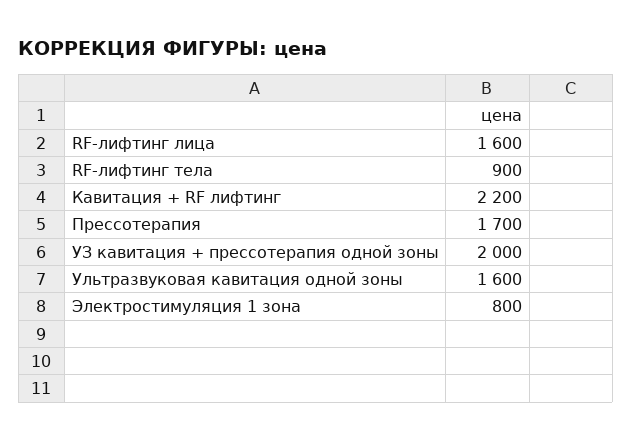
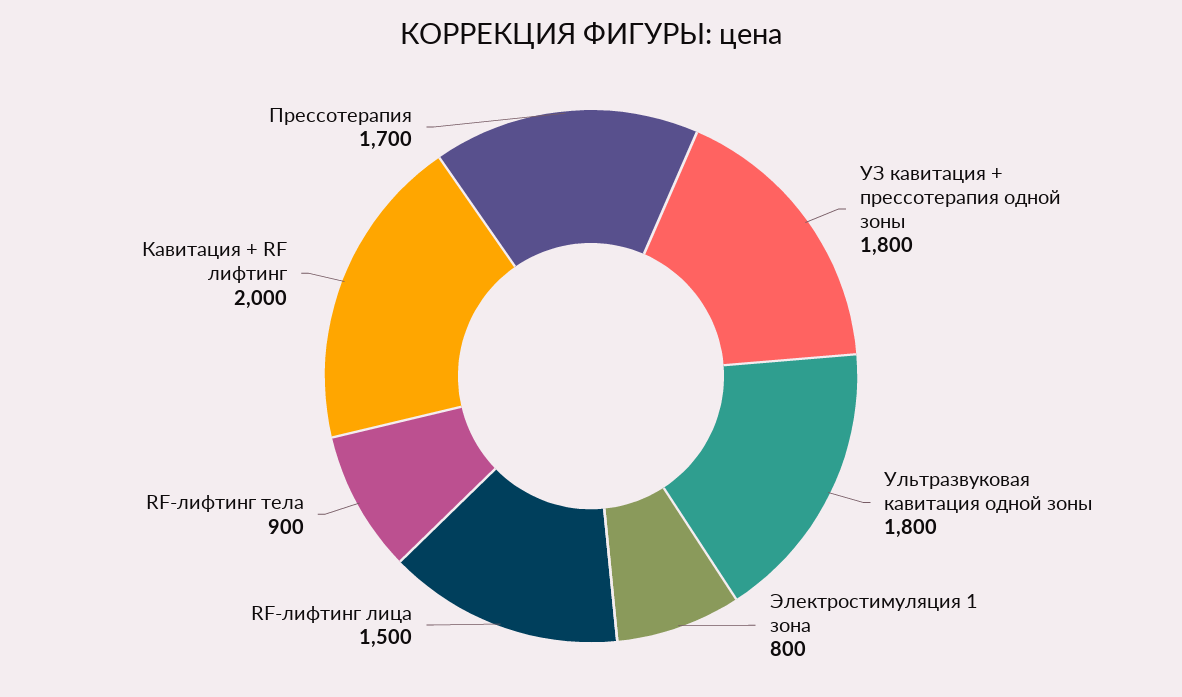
RF-лифтинг лица: 1600 -> 1500
Кавитация + RF лифтинг: 2200 -> 2000
УЗ кавитация + прессотерапия одной зоны: 2000 -> 1800
Ультразвуковая кавитация одной зоны: 1600 -> 1800

